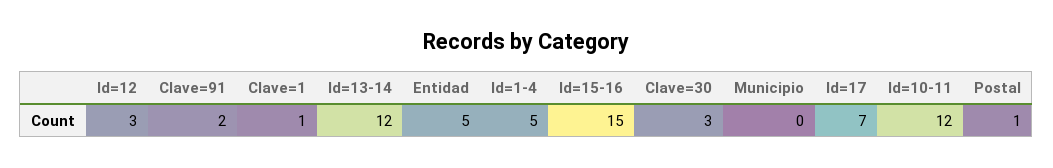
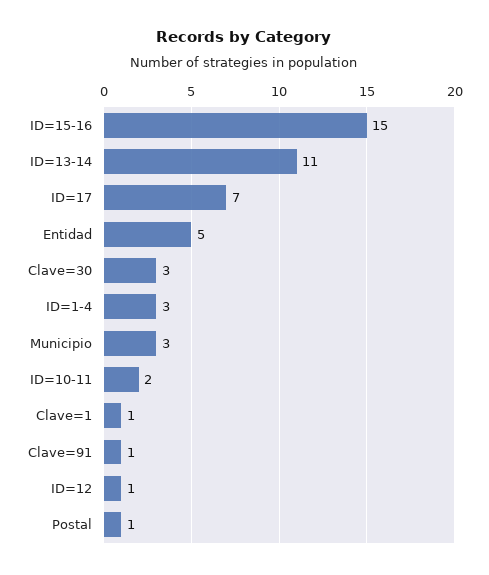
Id=12: 3 -> 1
Clave=91: 2 -> 1
Id=13-14: 12 -> 11
Id=1-4: 5 -> 3
Municipio: 0 -> 3
Id=10-11: 12 -> 2

